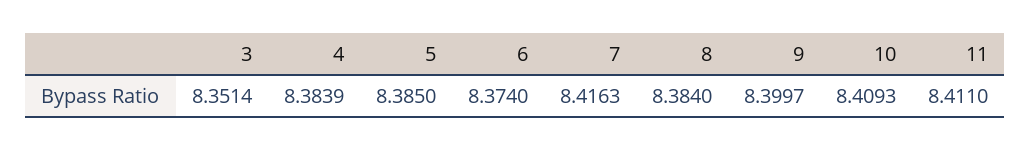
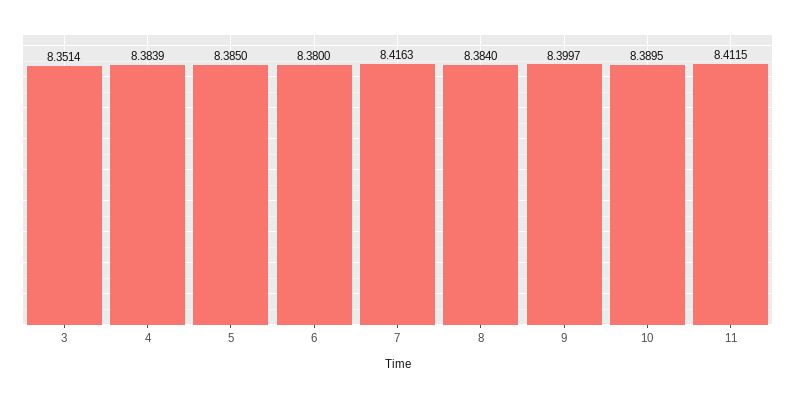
6: 8.374 -> 8.38
10: 8.4093 -> 8.3895
11: 8.411 -> 8.4115

